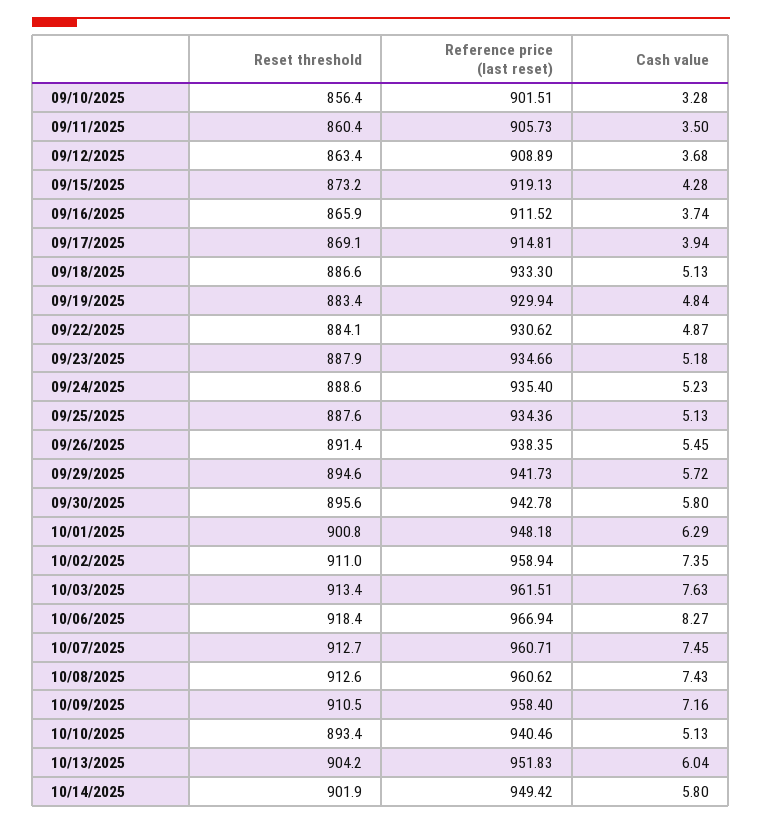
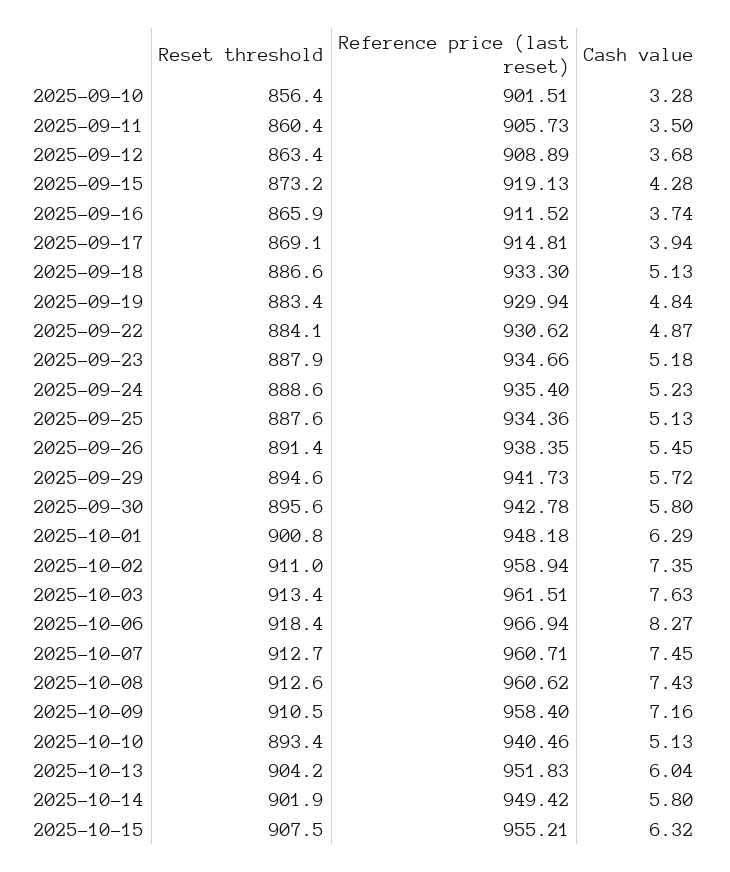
Reset threshold, 2025-10-15: none -> 907.5
Reference price (last reset), 2025-10-15: none -> 955.21
Cash value, 2025-10-15: none -> 6.32

